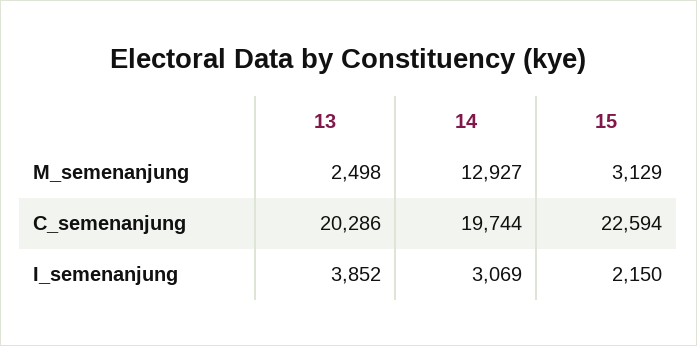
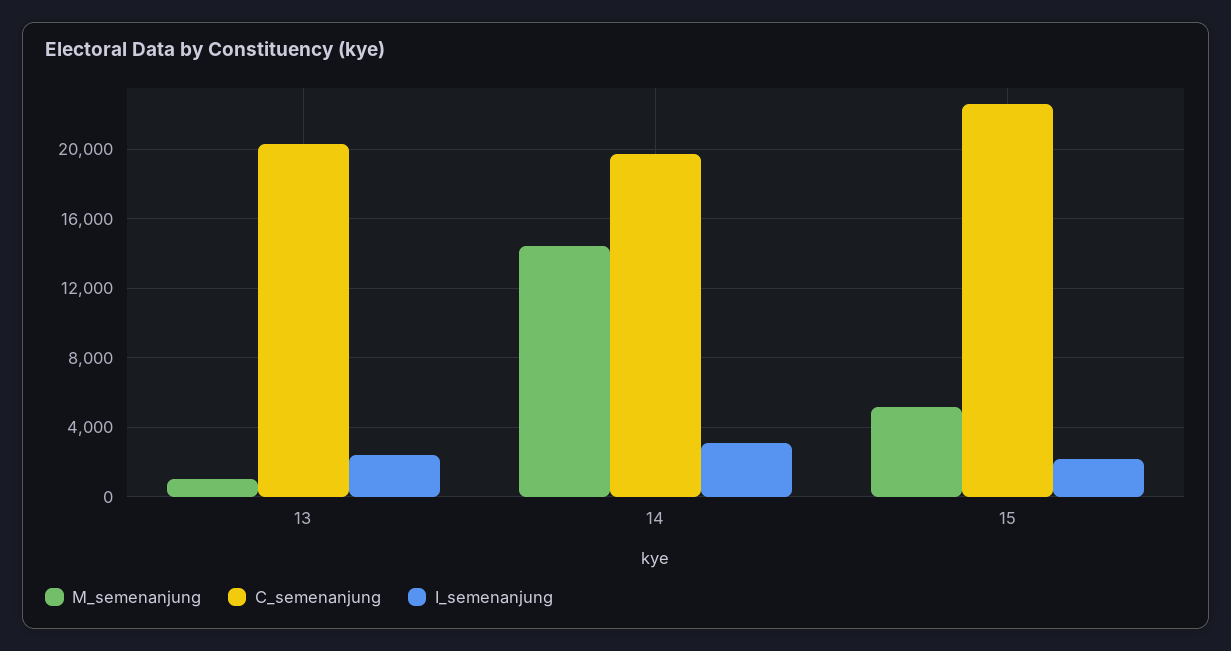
M_semenanjung, 13: 2498 -> 1000
M_semenanjung, 14: 12927 -> 14500
M_semenanjung, 15: 3129 -> 5000
I_semenanjung, 13: 3852 -> 2500

